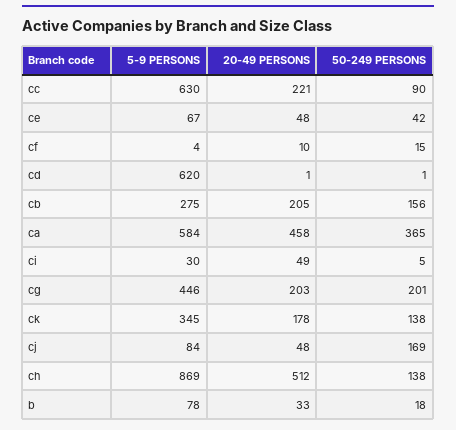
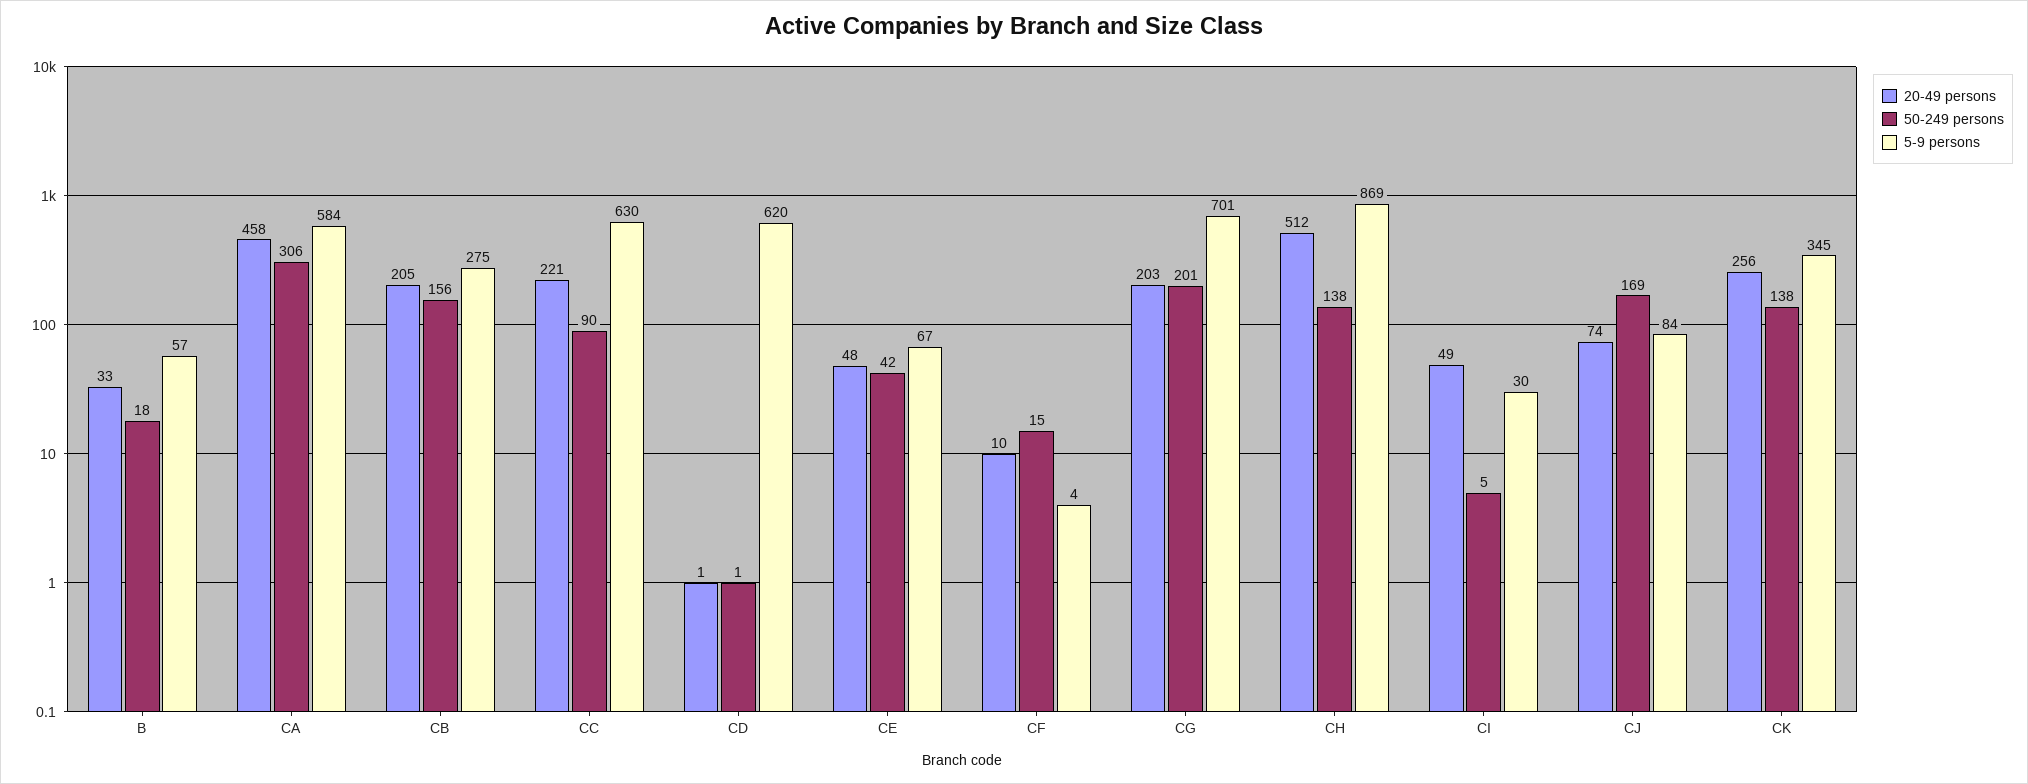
50-249 PERSONS, ca: 365 -> 306
5-9 PERSONS, cg: 446 -> 701
20-49 PERSONS, ck: 178 -> 256
20-49 PERSONS, cj: 48 -> 74
5-9 PERSONS, b: 78 -> 57

